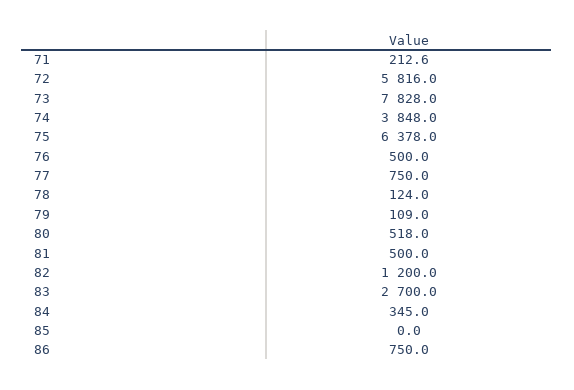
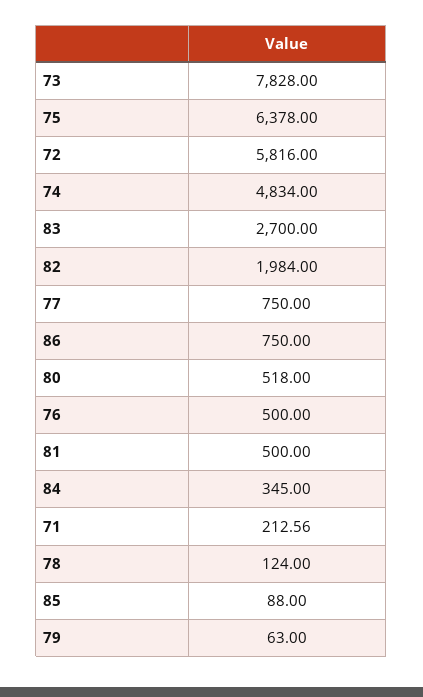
74: 3848 -> 4834
79: 109 -> 63
82: 1200 -> 1984
85: 0 -> 88

